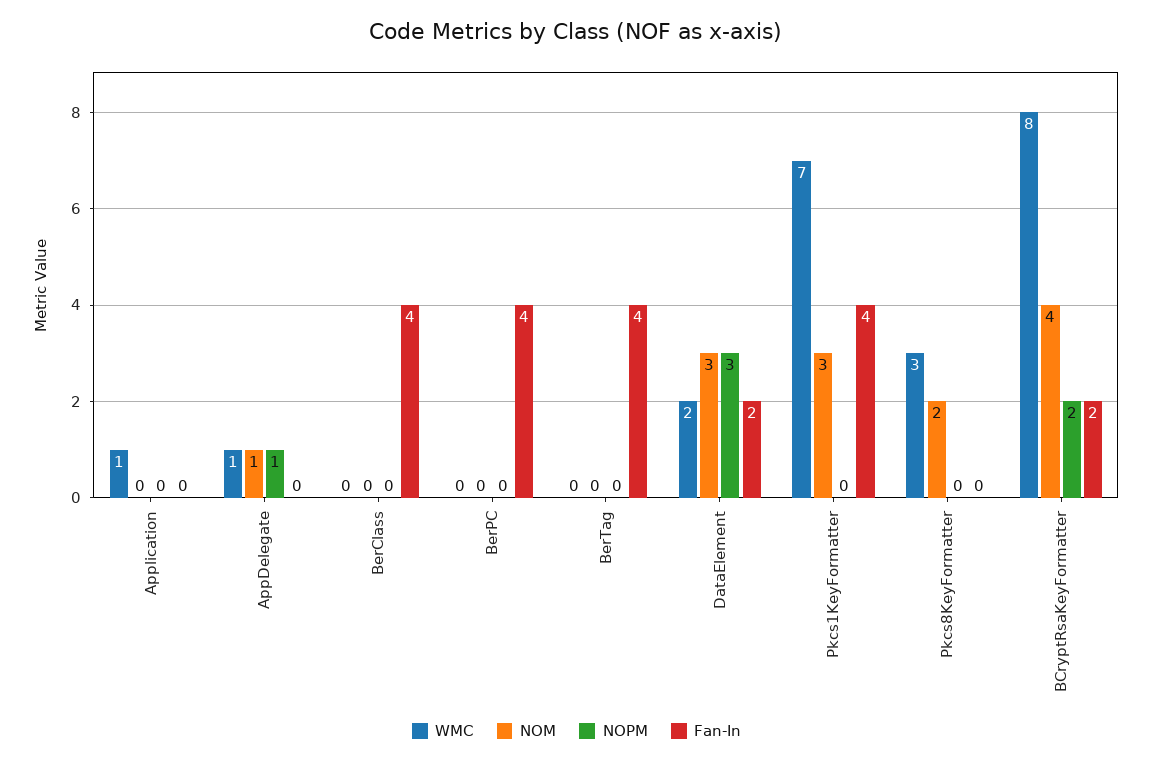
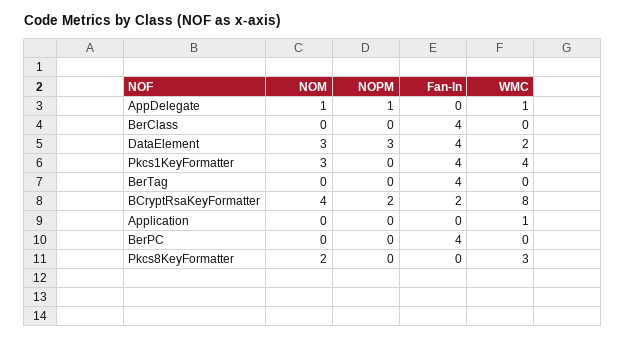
Fan-In, DataElement: 2 -> 4
WMC, Pkcs1KeyFormatter: 7 -> 4

